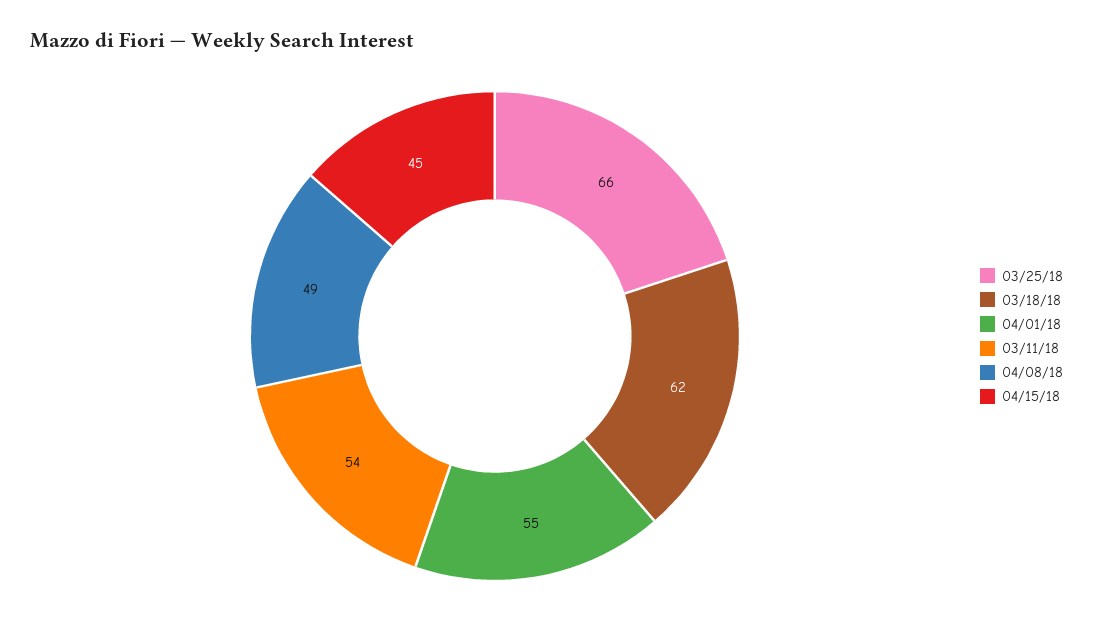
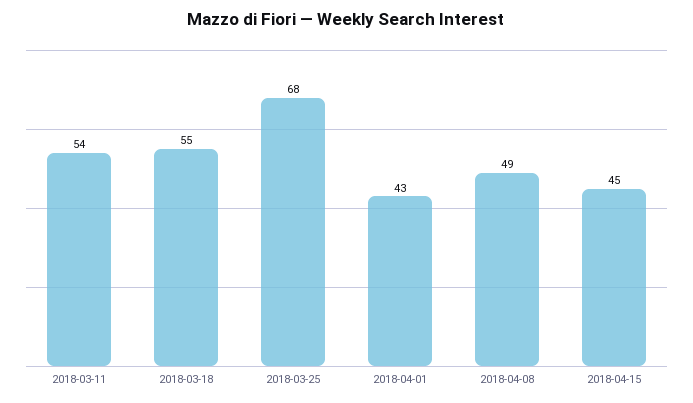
03/25/18: 66 -> 68
03/18/18: 62 -> 55
04/01/18: 55 -> 43

